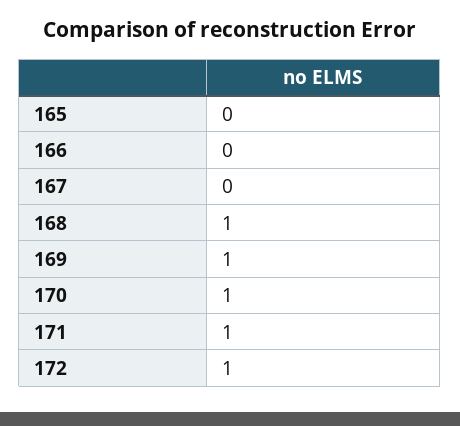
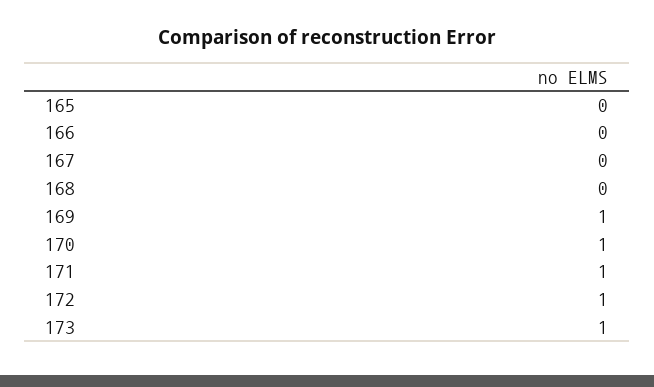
168: 1 -> 0
173: none -> 1

